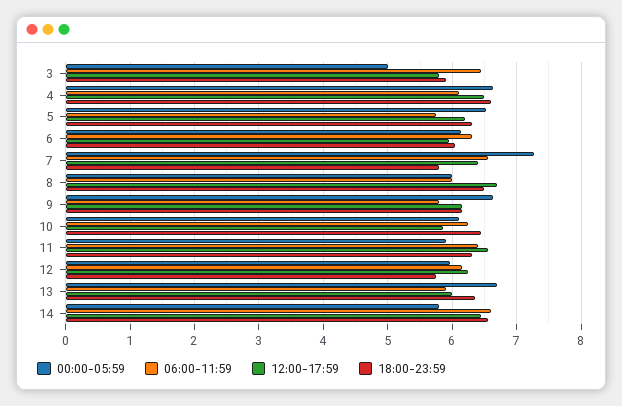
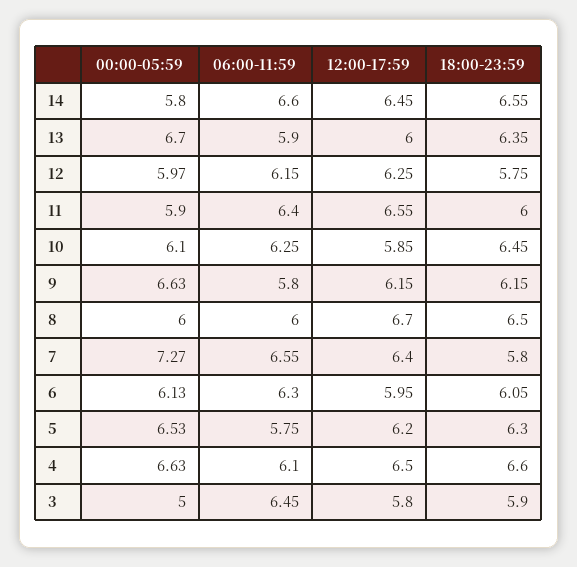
18:00-23:59, 11: 6.3 -> 6

